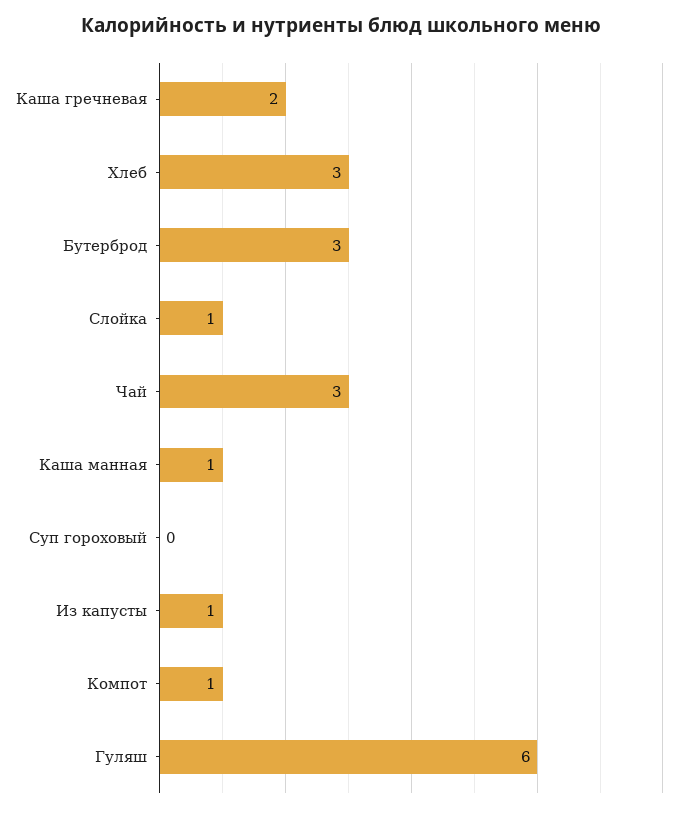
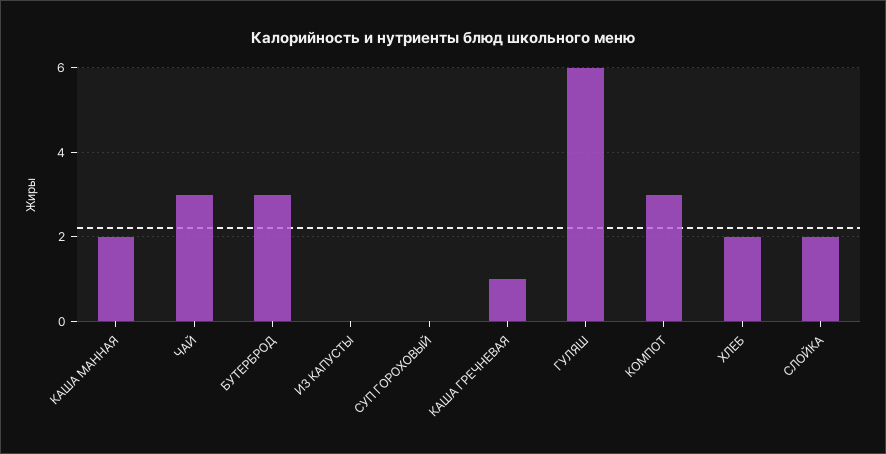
Каша гречневая: 2 -> 1
Хлеб: 3 -> 2
Слойка: 1 -> 2
Каша манная: 1 -> 2
Из капусты: 1 -> 0
Компот: 1 -> 3

